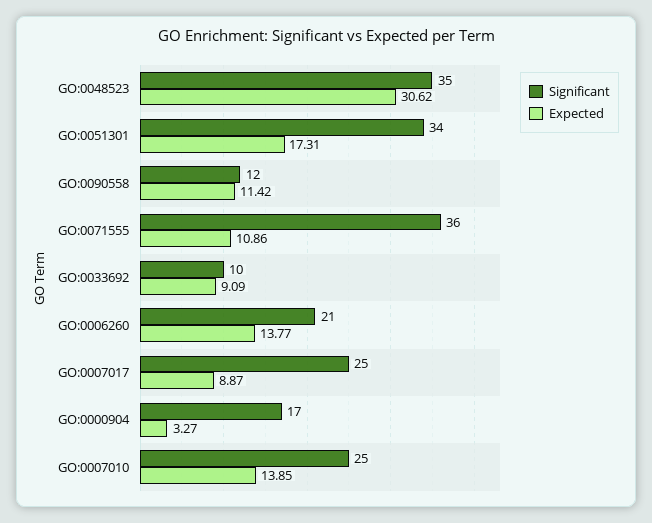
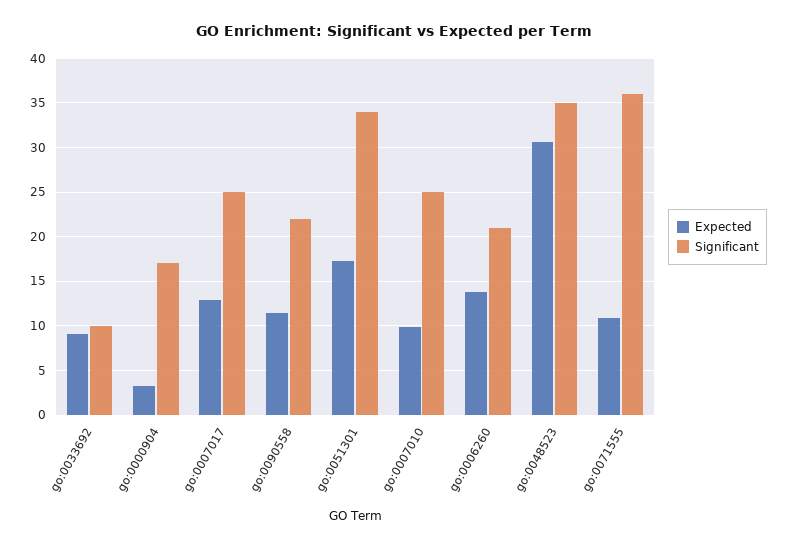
Significant, GO:0090558: 12 -> 22
Expected, GO:0007017: 8.87 -> 13
Expected, GO:0007010: 13.85 -> 10

